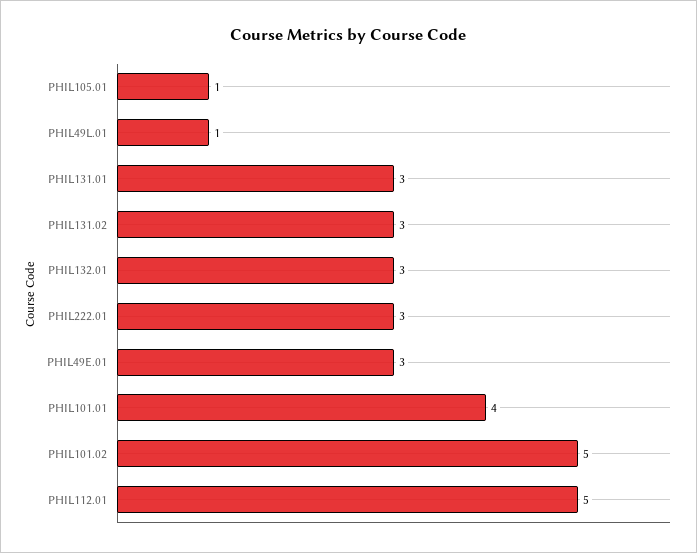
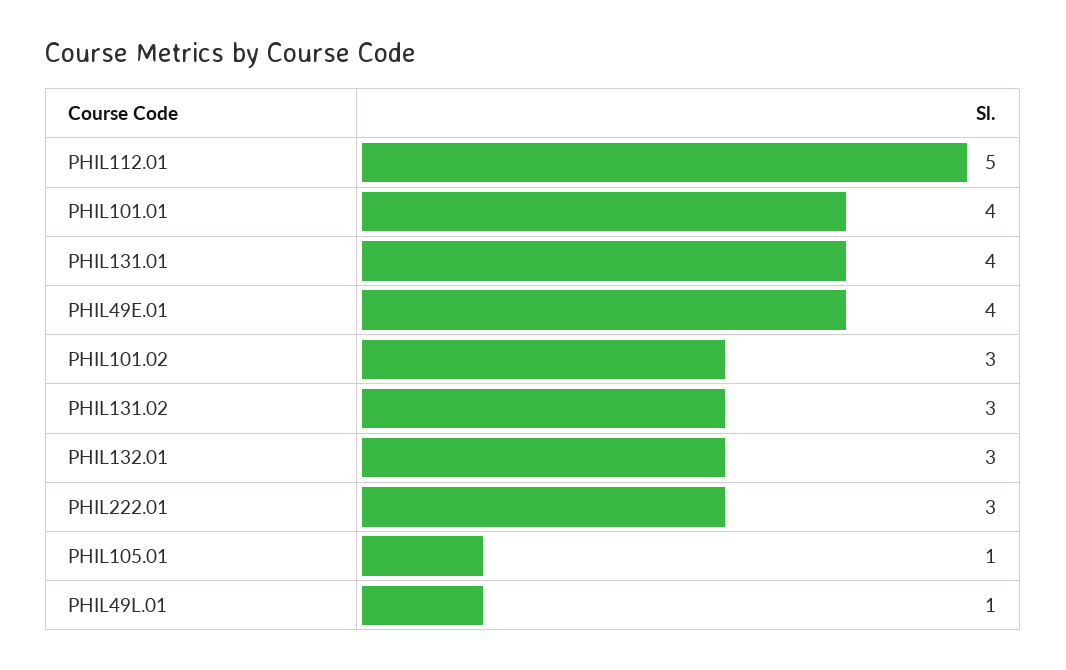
PHIL131.01: 3 -> 4
PHIL49E.01: 3 -> 4
PHIL101.02: 5 -> 3

